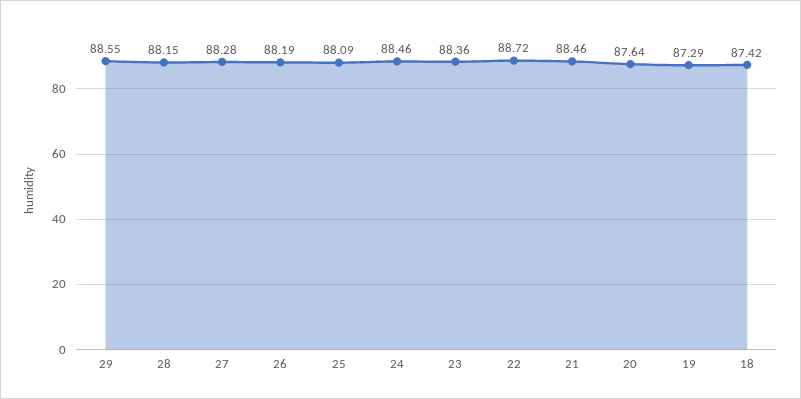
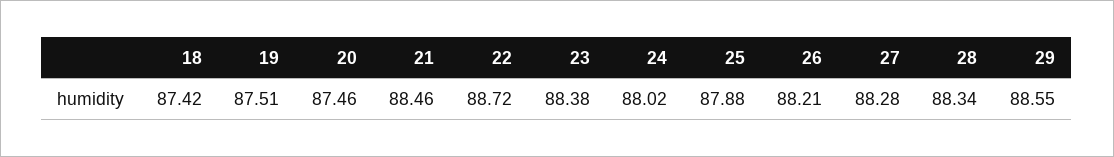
28: 88.15 -> 88.34
26: 88.19 -> 88.21
25: 88.09 -> 87.88
24: 88.46 -> 88.02
23: 88.36 -> 88.38
20: 87.64 -> 87.46
19: 87.29 -> 87.51

